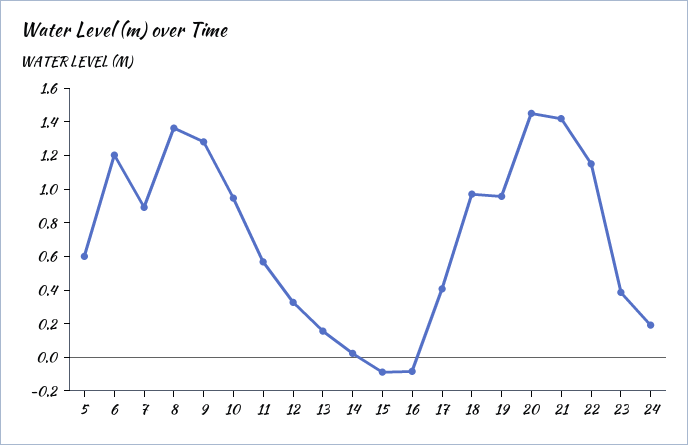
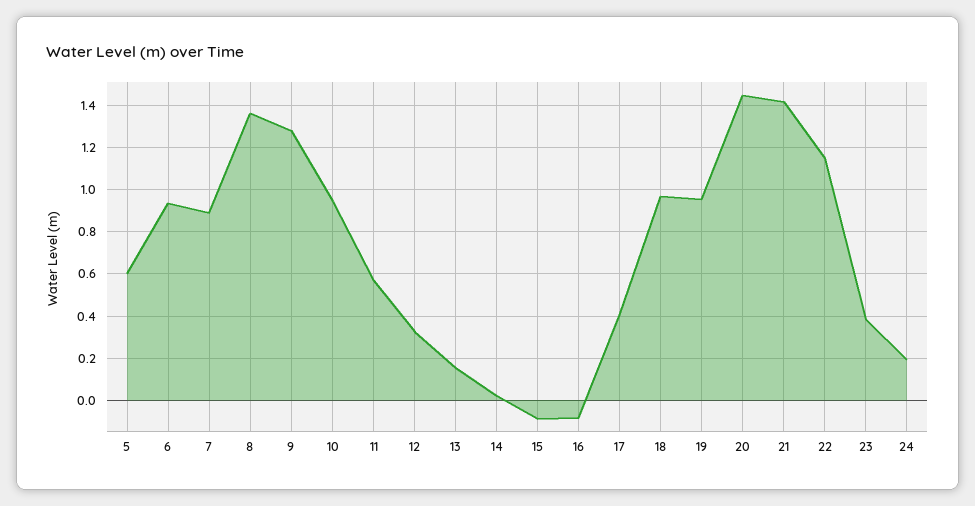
6: 1.2 -> 0.95

